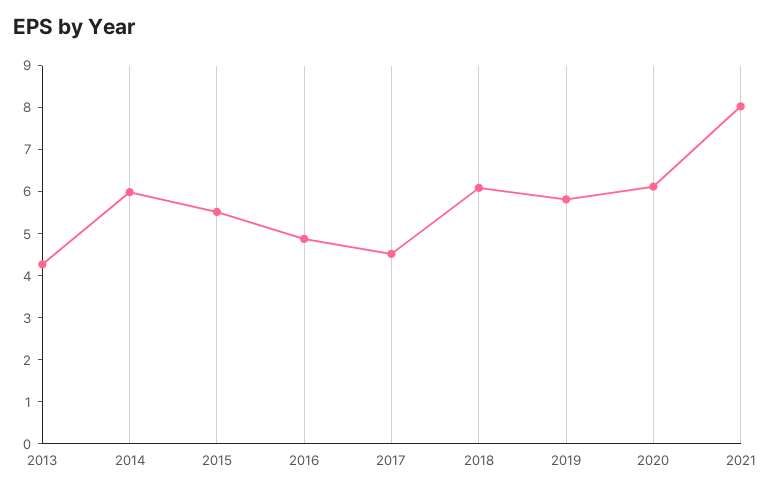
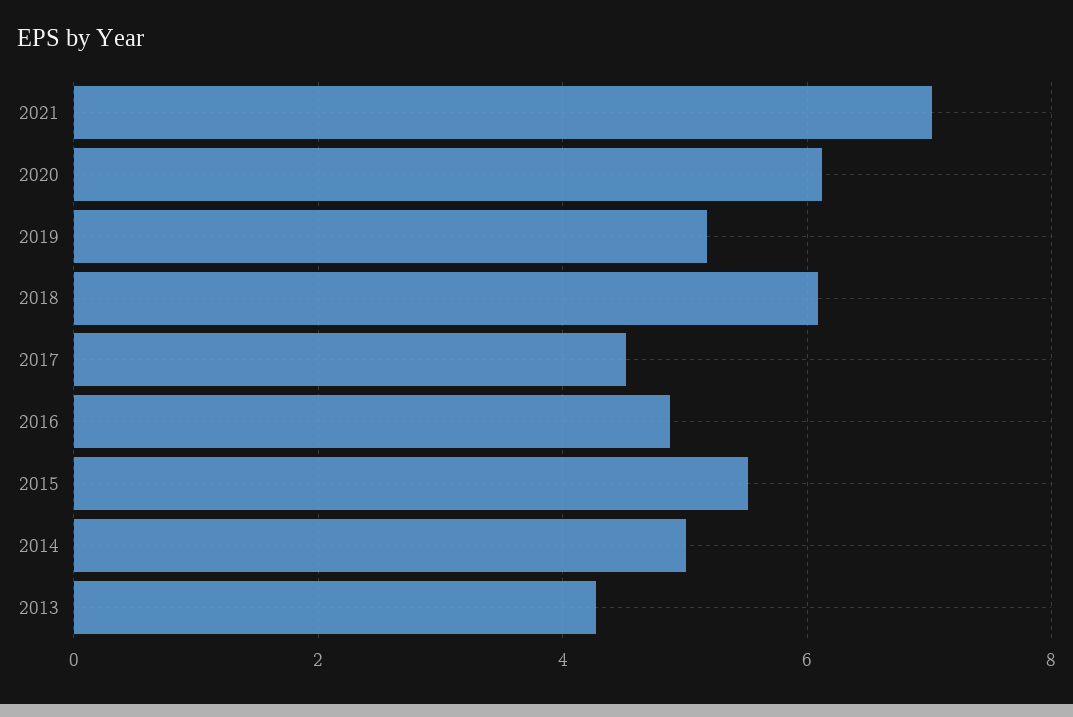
2014: 6 -> 5
2019: 5.8 -> 5.2
2021: 8 -> 7

